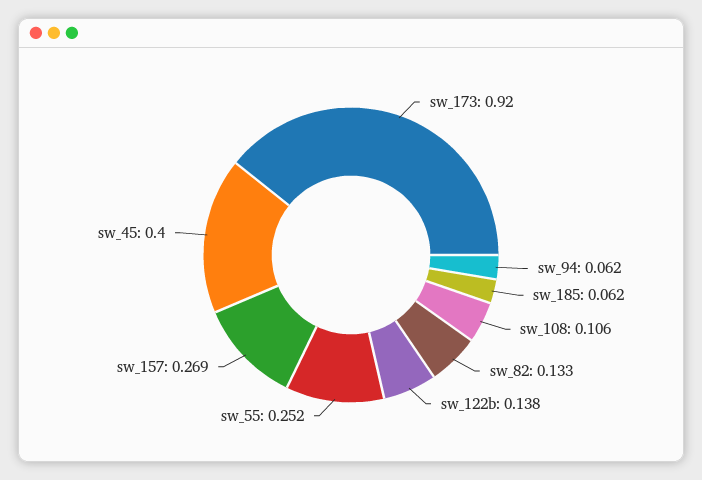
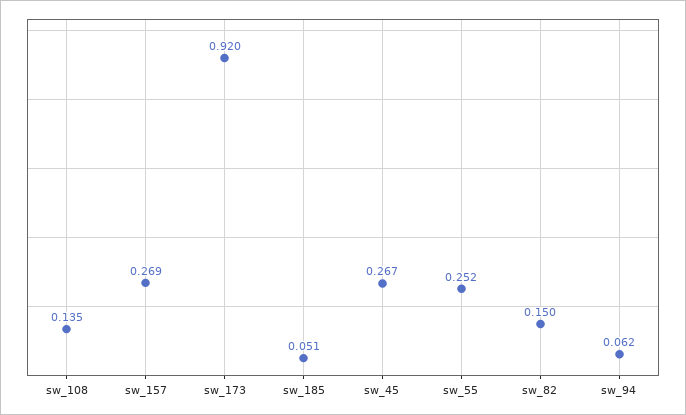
sw_185: 0.062 -> 0.051
sw_108: 0.106 -> 0.135
sw_82: 0.133 -> 0.15
sw_122b: 0.138 -> none
sw_45: 0.4 -> 0.267

